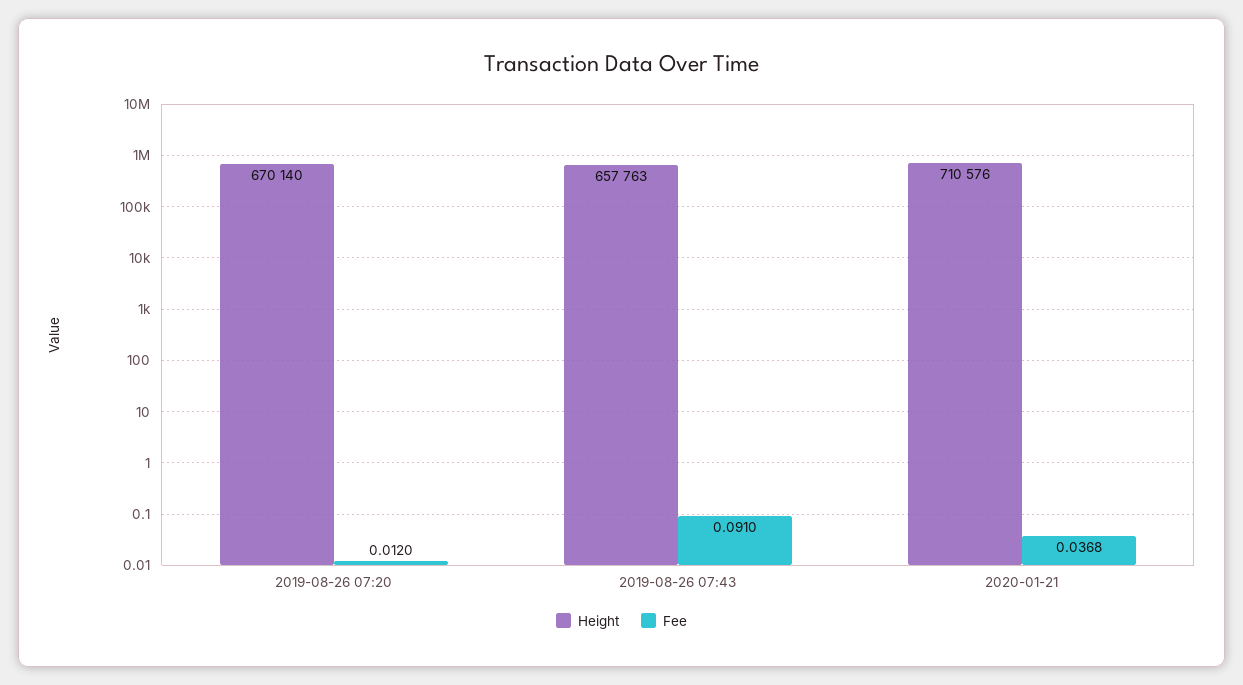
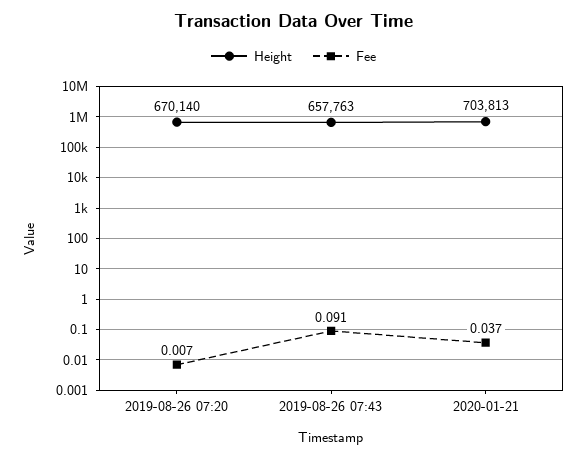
Fee, 2019-08-26 07:20: 0.012 -> 0.007
Height, 2020-01-21: 710576 -> 703813

